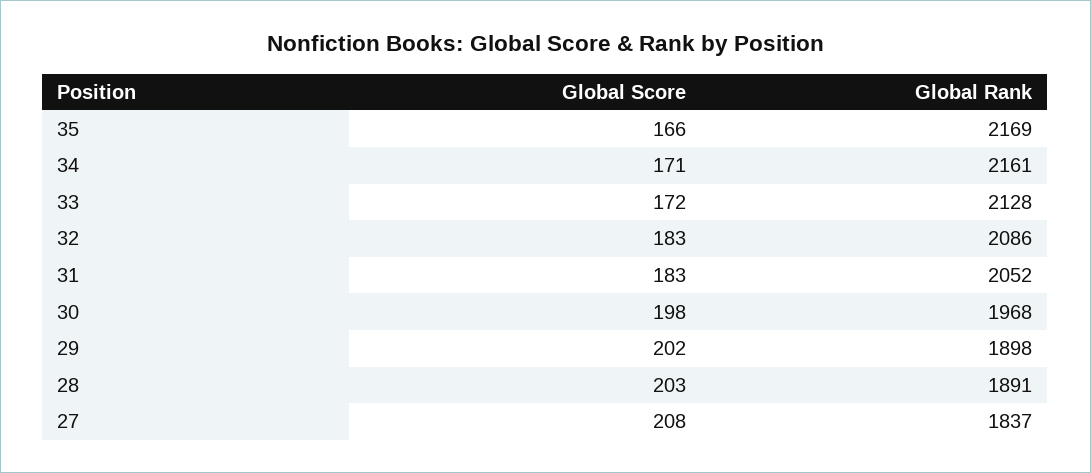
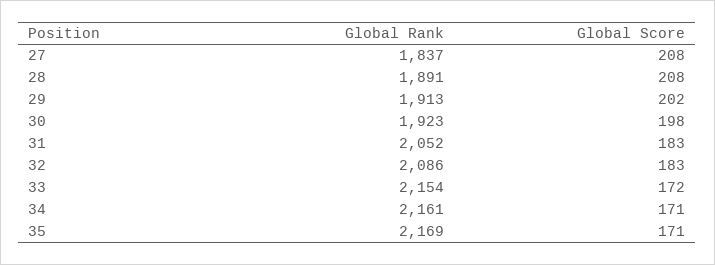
Global Score, 35: 166 -> 171
Global Rank, 33: 2128 -> 2154
Global Rank, 30: 1968 -> 1923
Global Rank, 29: 1898 -> 1913
Global Score, 28: 203 -> 208

